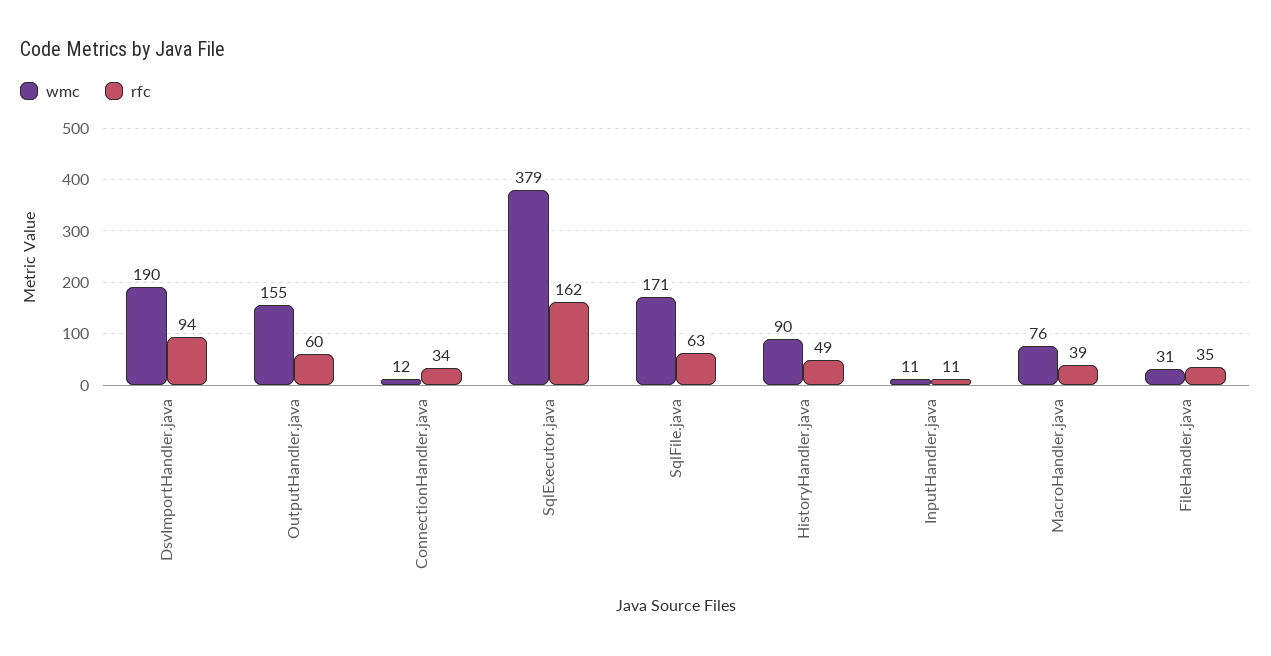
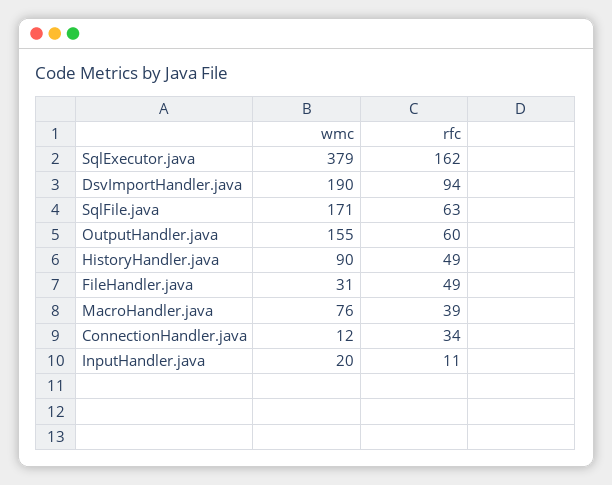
wmc, InputHandler.java: 11 -> 20
rfc, FileHandler.java: 35 -> 49

